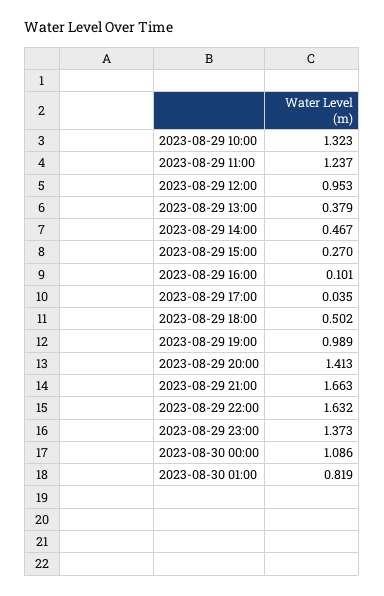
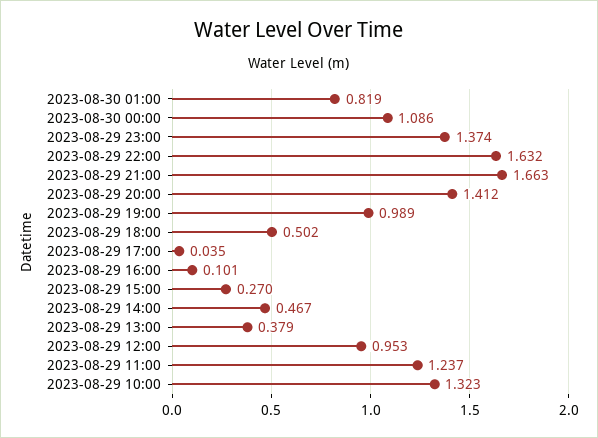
2023-08-29 20:00: 1.413 -> 1.412
2023-08-29 23:00: 1.373 -> 1.374

